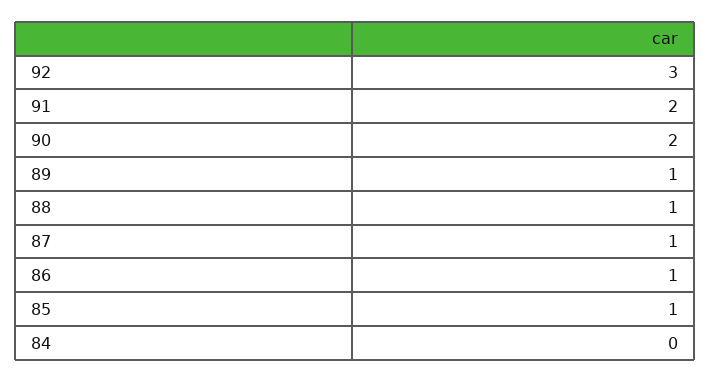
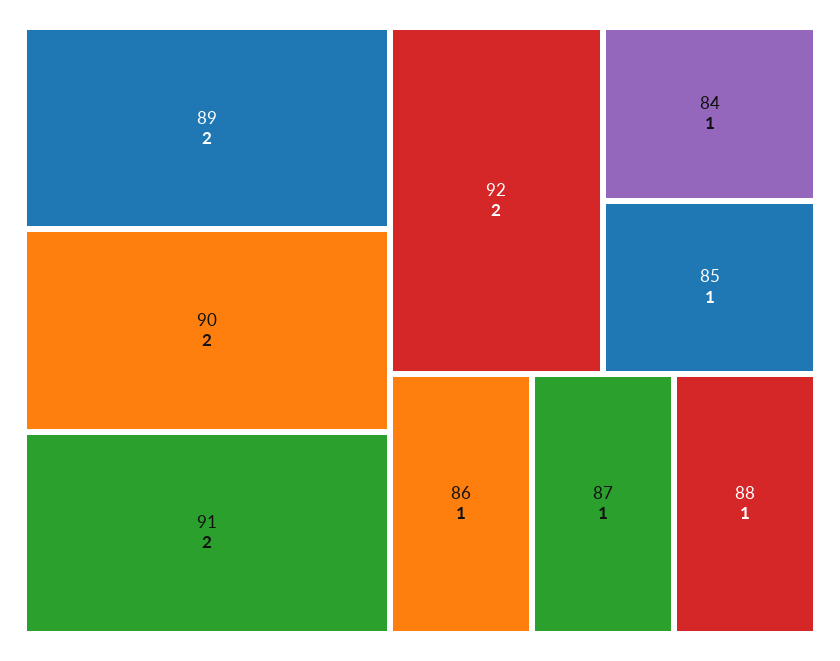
92: 3 -> 2
89: 1 -> 2
84: 0 -> 1

